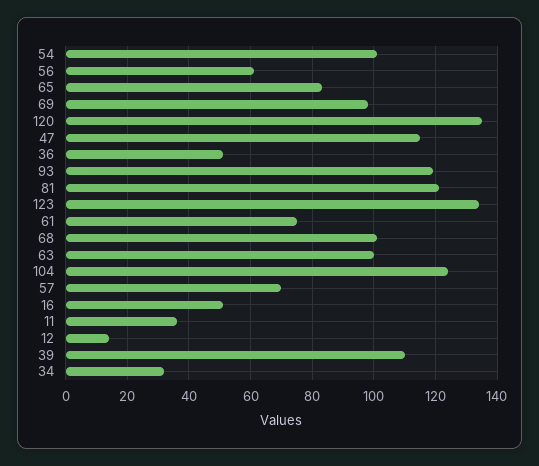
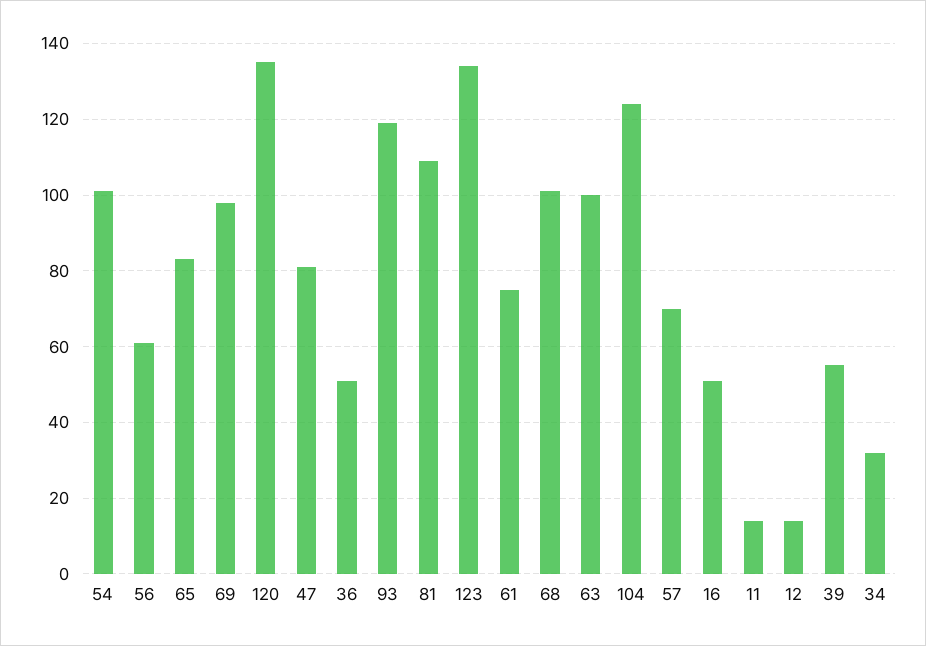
47: 115 -> 80
81: 120 -> 110
11: 35 -> 15
39: 110 -> 55

